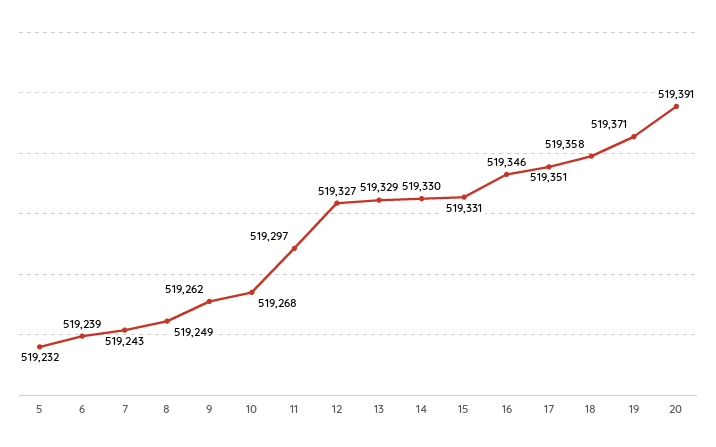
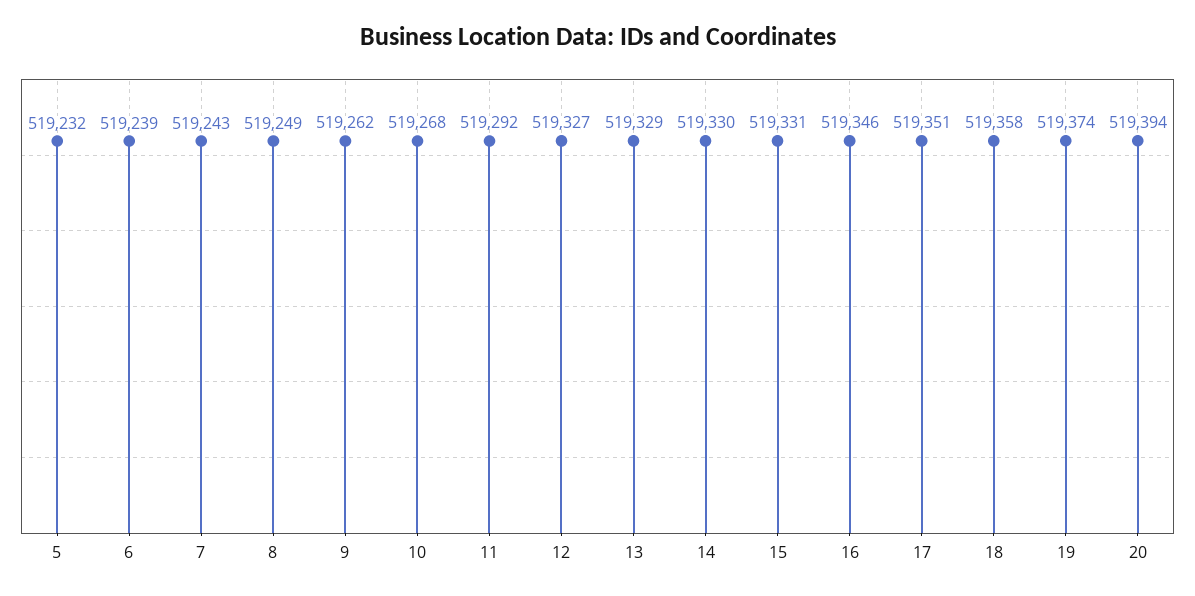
11: 519297 -> 519292
19: 519371 -> 519374
20: 519391 -> 519394

